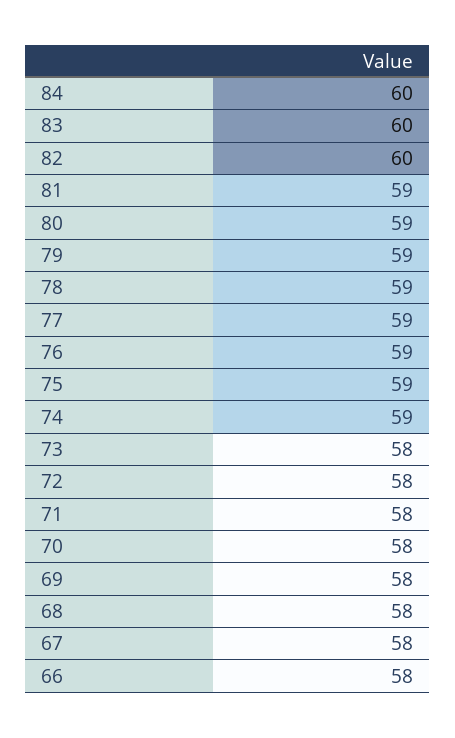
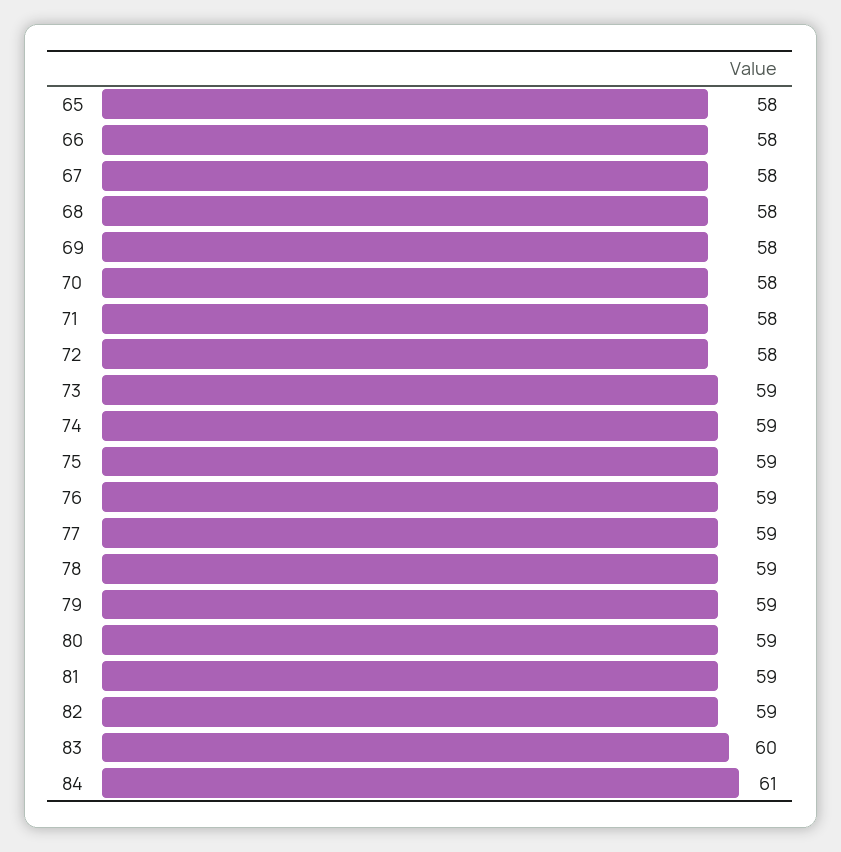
84: 60 -> 61
82: 60 -> 59
73: 58 -> 59
65: none -> 58

